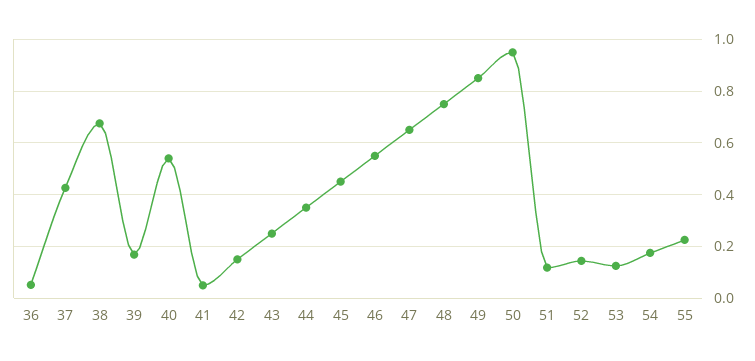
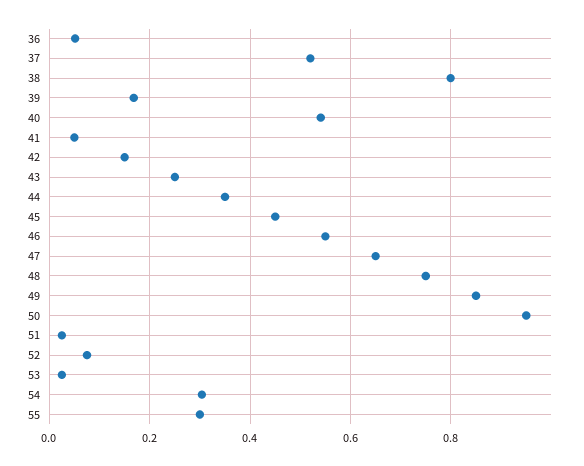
37: 0.425 -> 0.52
38: 0.675 -> 0.8
51: 0.125 -> 0.02
52: 0.15 -> 0.08
53: 0.125 -> 0.02
54: 0.175 -> 0.3
55: 0.225 -> 0.3

